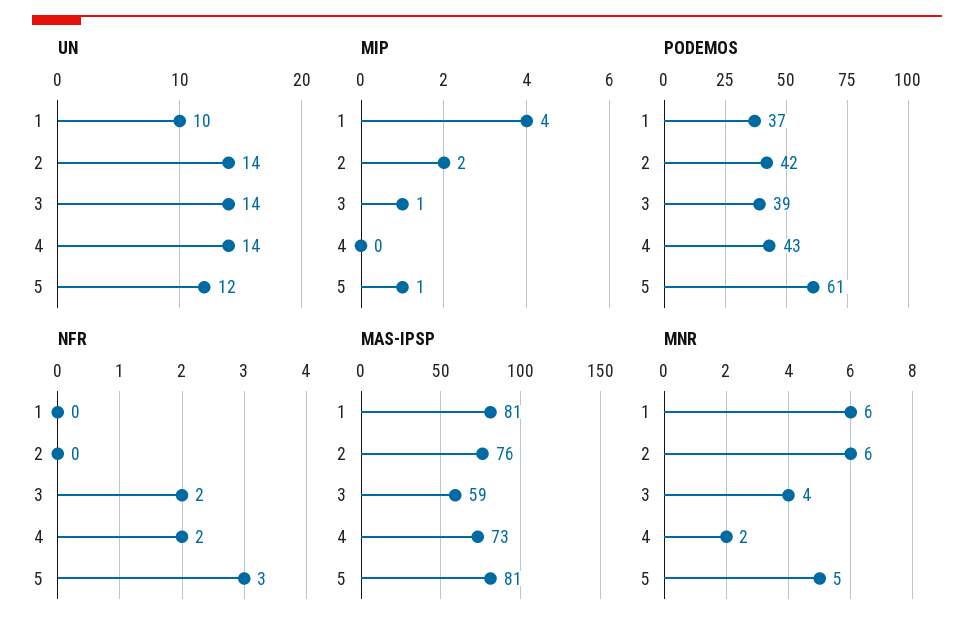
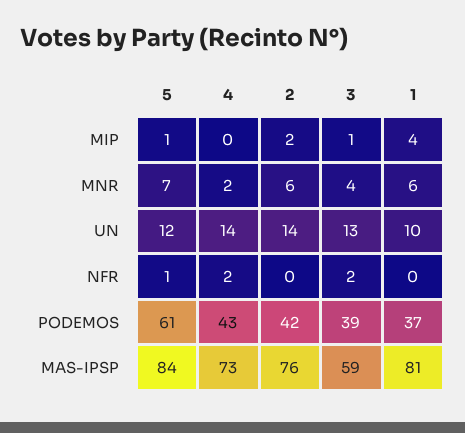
UN, 3: 14 -> 13
NFR, 5: 3 -> 1
MAS-IPSP, 5: 81 -> 84
MNR, 5: 5 -> 7

